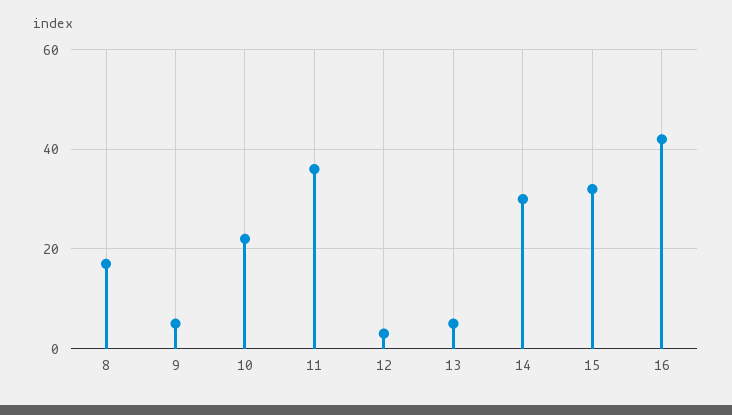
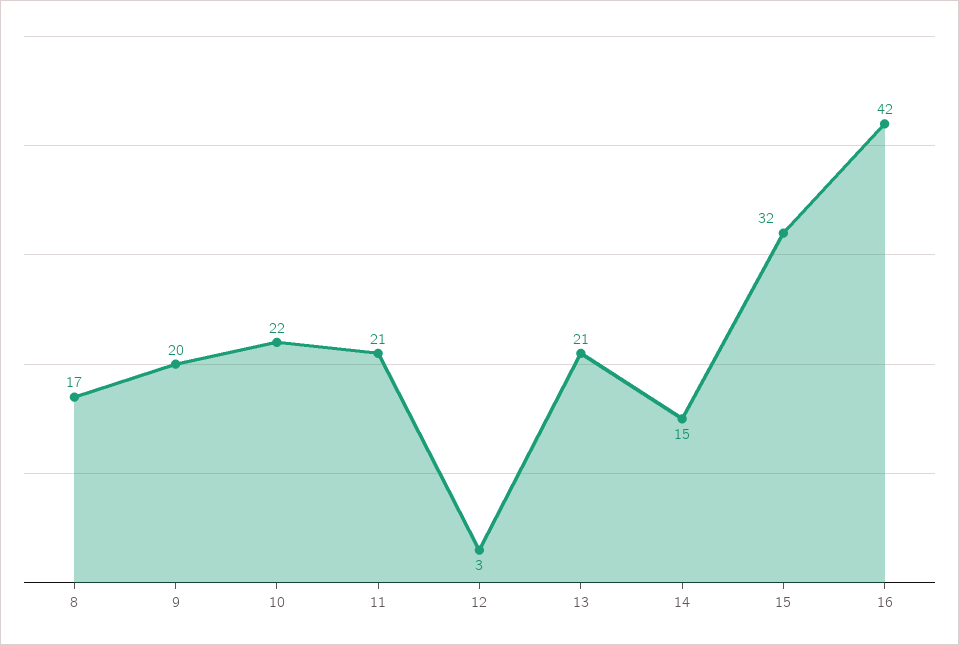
9: 5 -> 20
11: 35 -> 21
13: 5 -> 21
14: 30 -> 15

